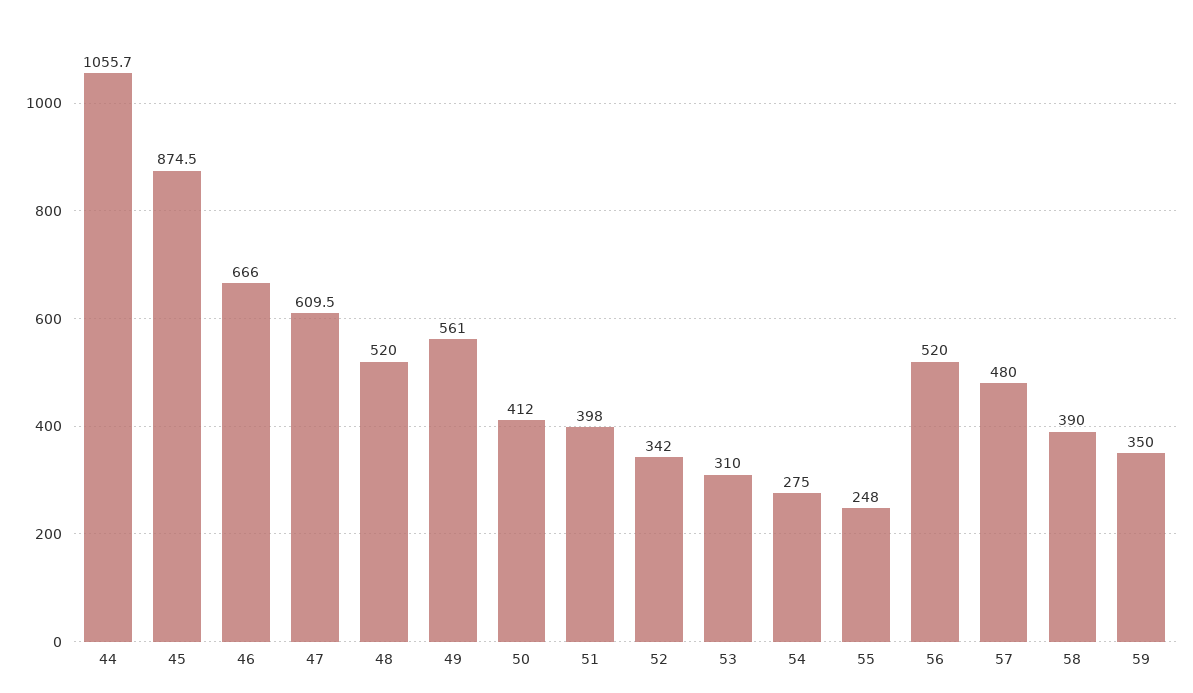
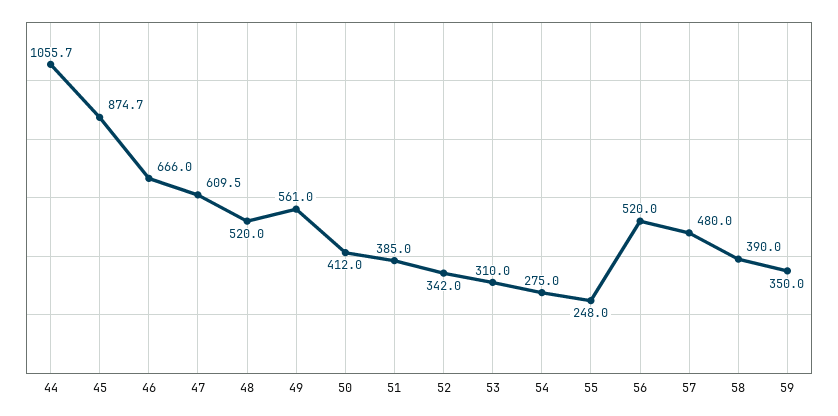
45: 874.5 -> 874.7
51: 398 -> 385

